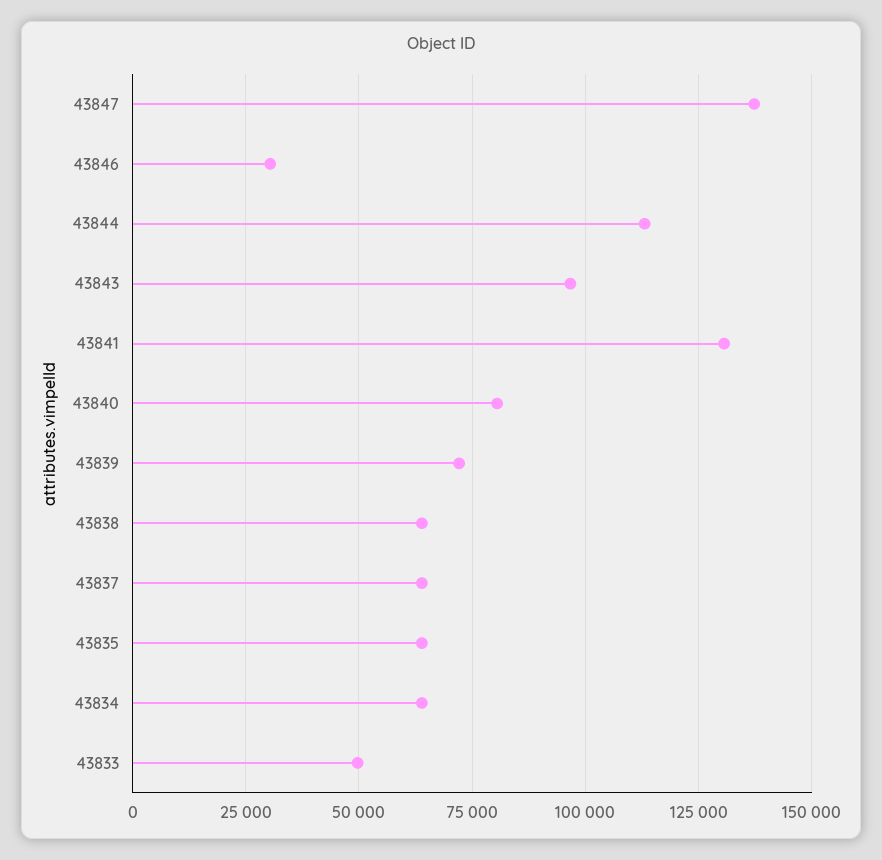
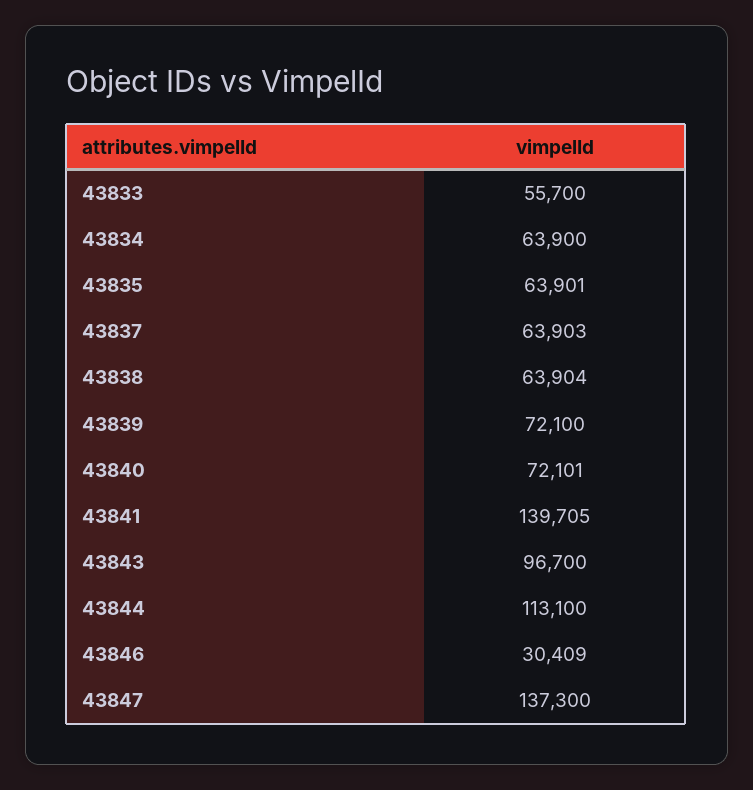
43841: 130000 -> 139705
43840: 80000 -> 72101
43833: 50000 -> 55700

